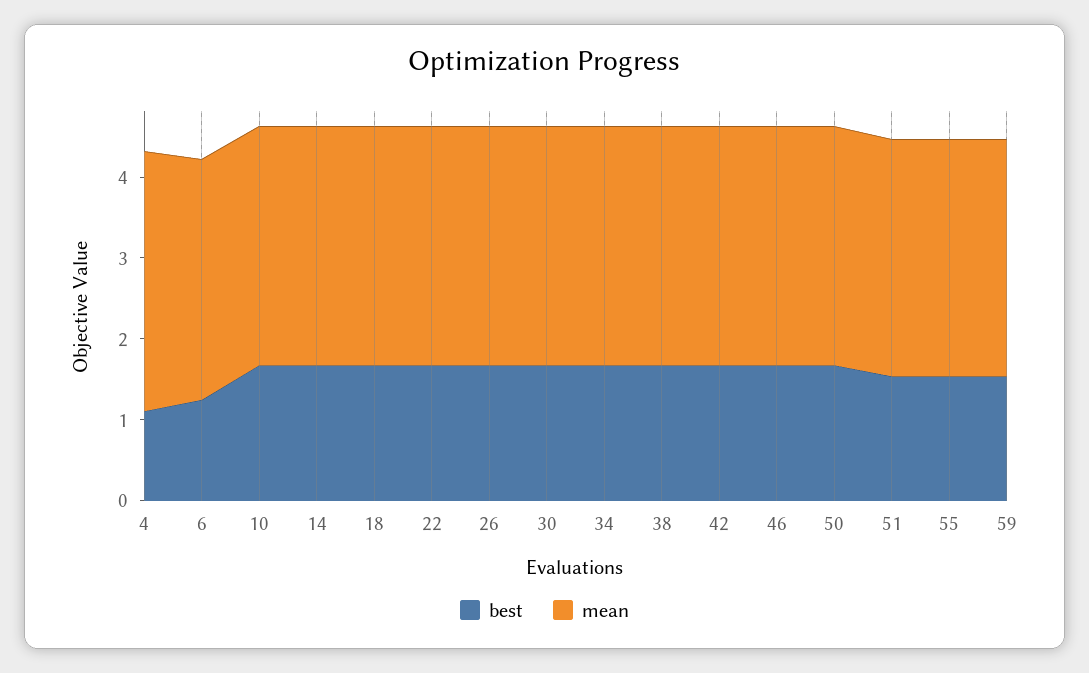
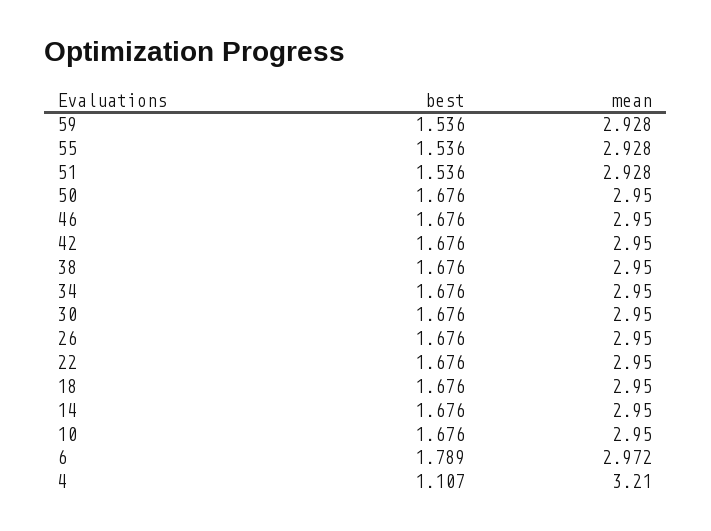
best, 6: 1.2 -> 1.789

